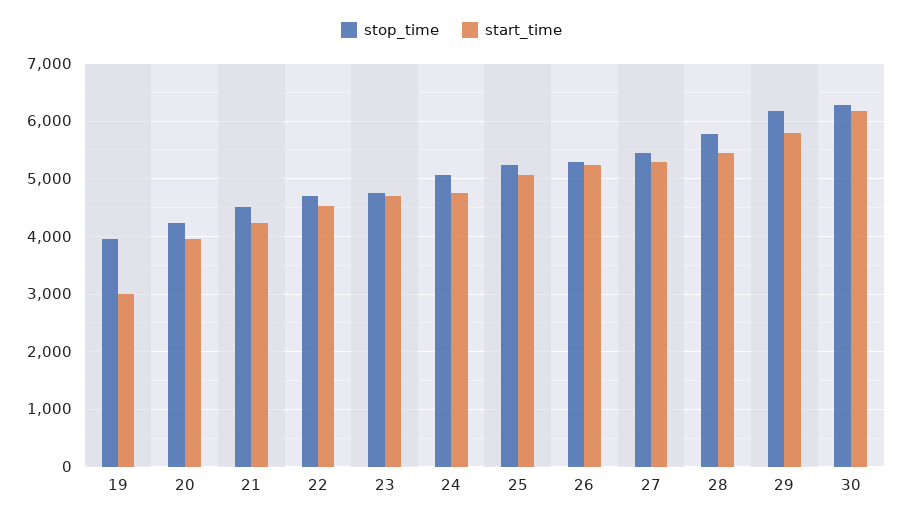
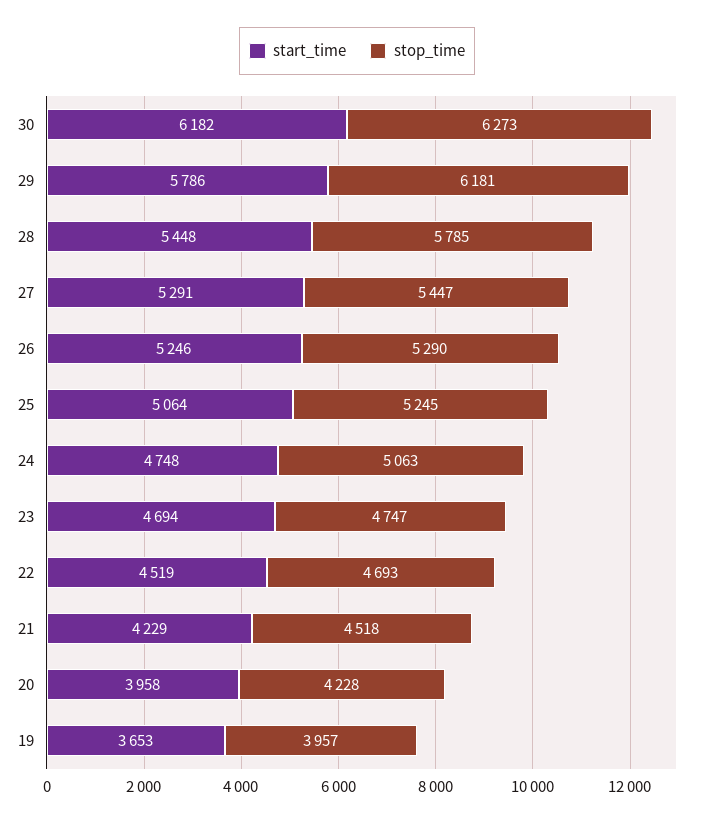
start_time, 19: 3000 -> 3653

